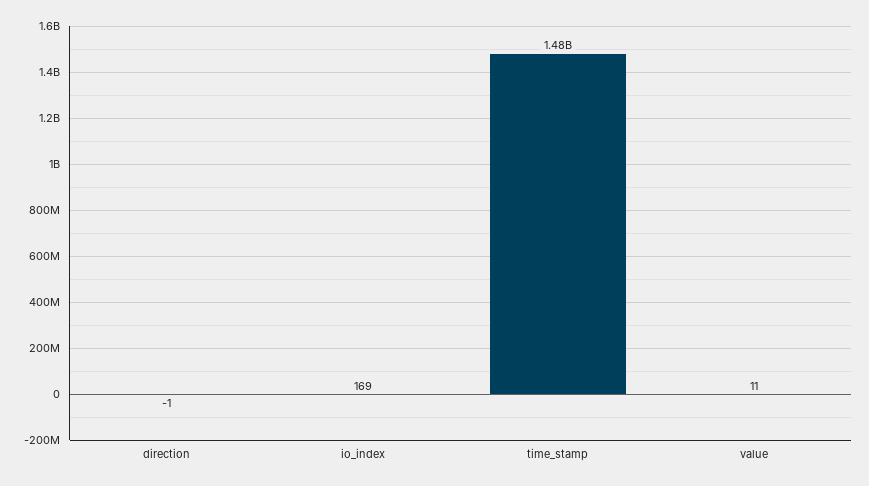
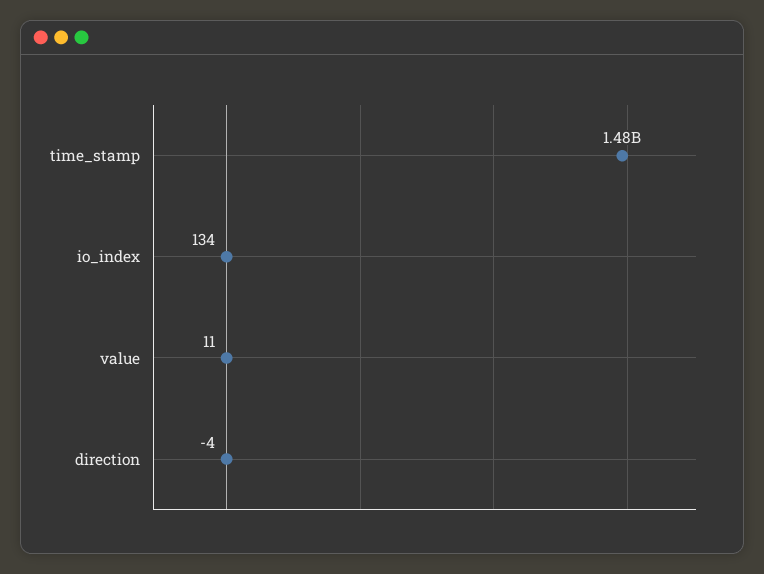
direction: -1 -> -4
io_index: 169 -> 134

